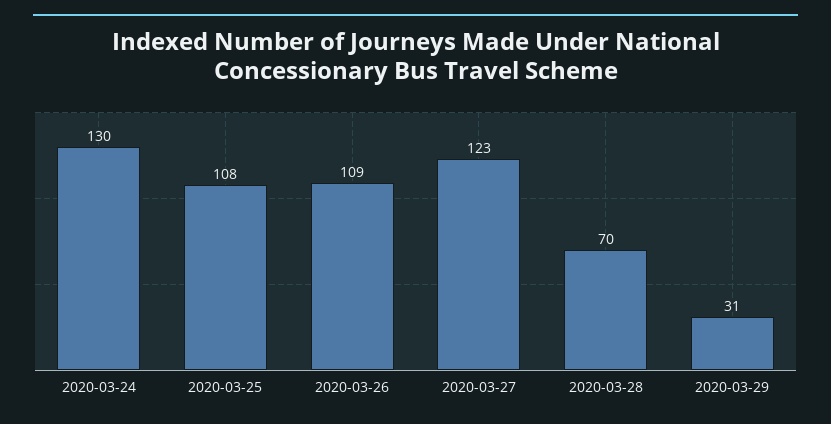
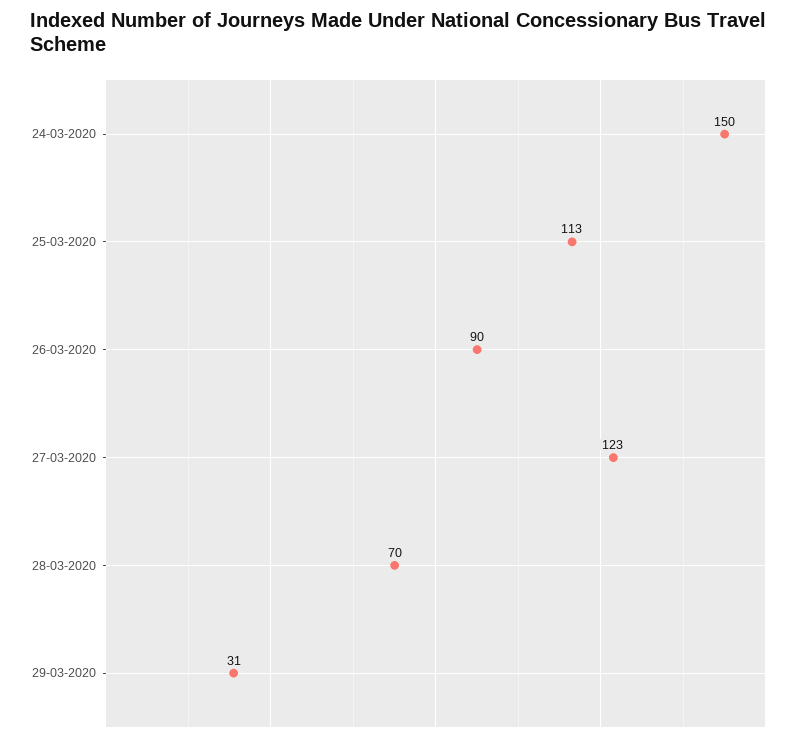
2020-03-24: 130 -> 150
2020-03-25: 108 -> 113
2020-03-26: 109 -> 90

